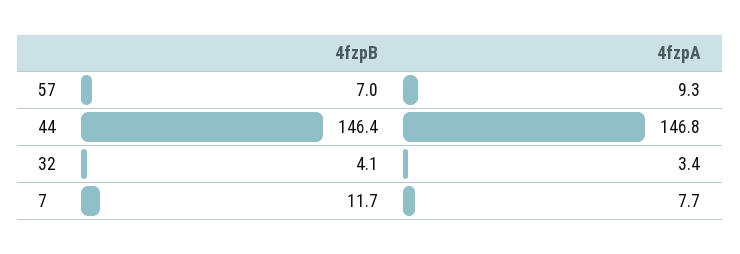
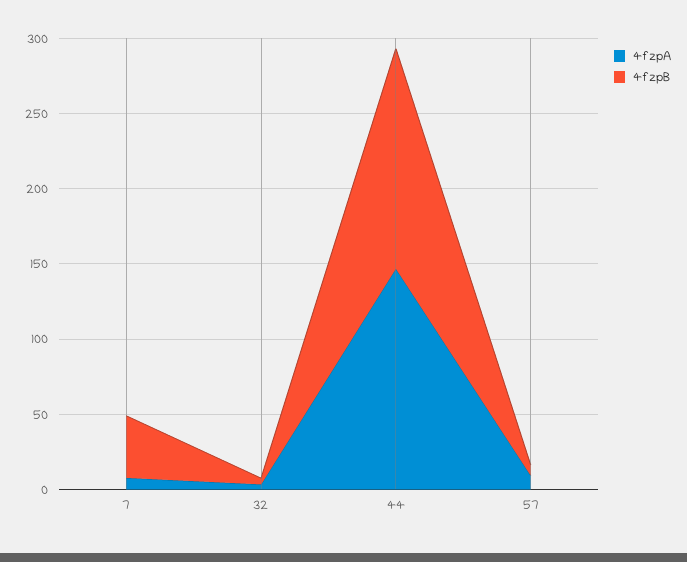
4fzpB, 7: 11.7 -> 40

